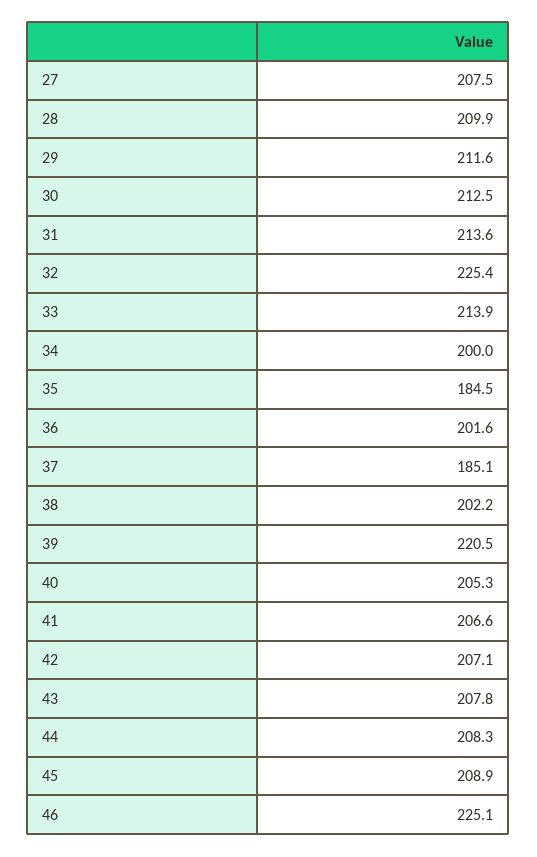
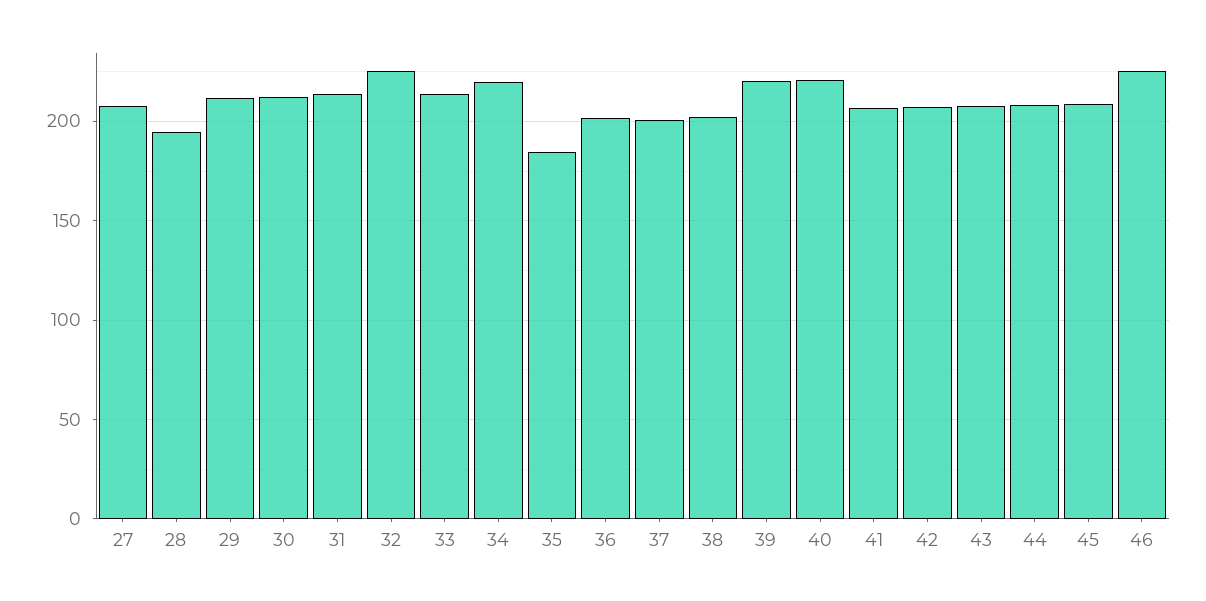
28: 209.9 -> 195
34: 200 -> 220
37: 185.1 -> 200
40: 205.3 -> 220

